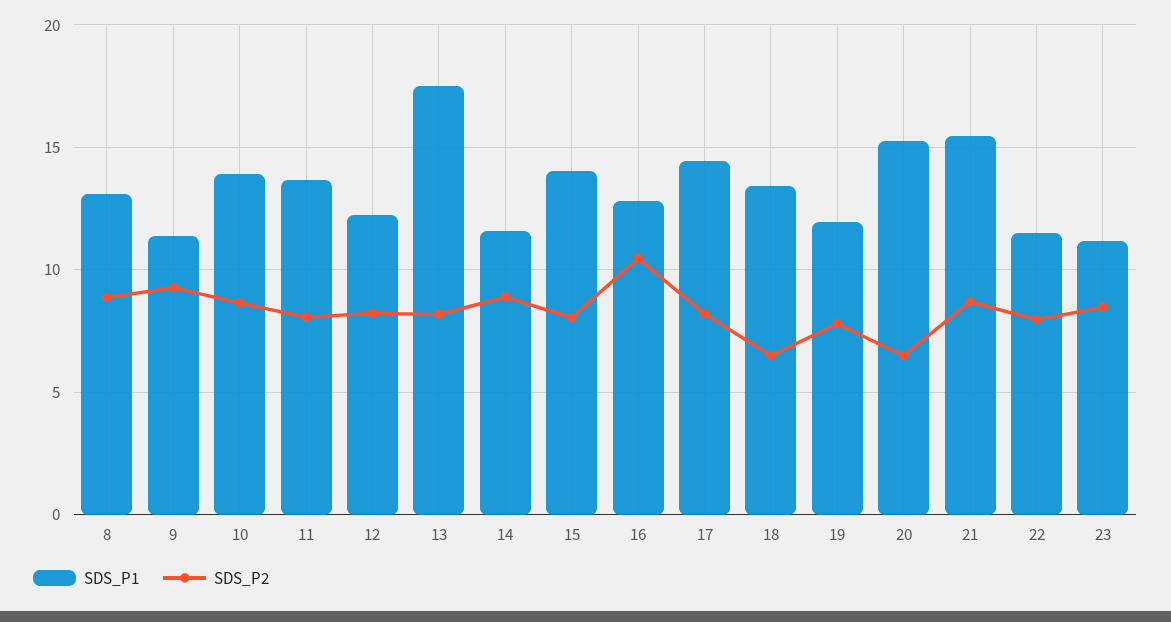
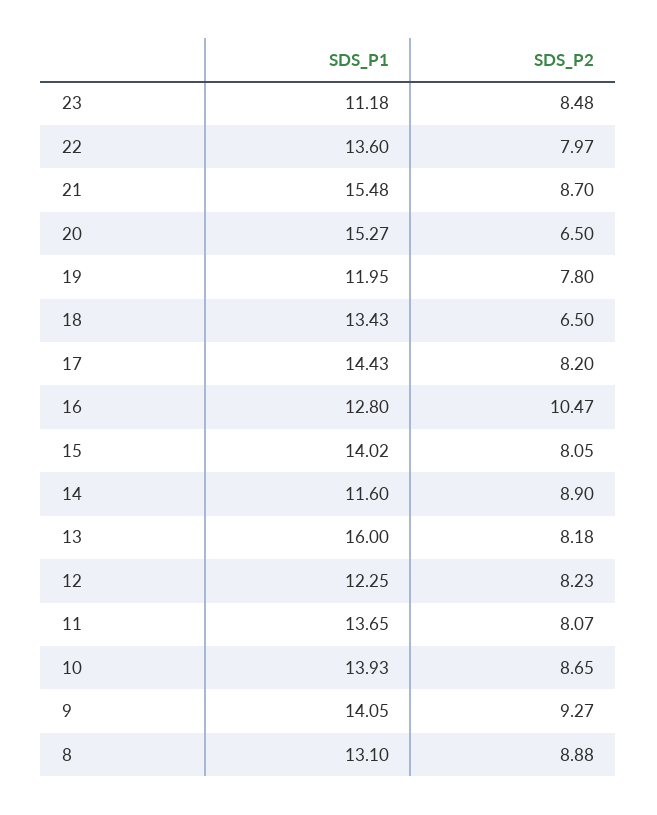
SDS_P1, 9: 11.5 -> 14.05
SDS_P1, 13: 17.5 -> 16
SDS_P1, 22: 11.5 -> 13.6

